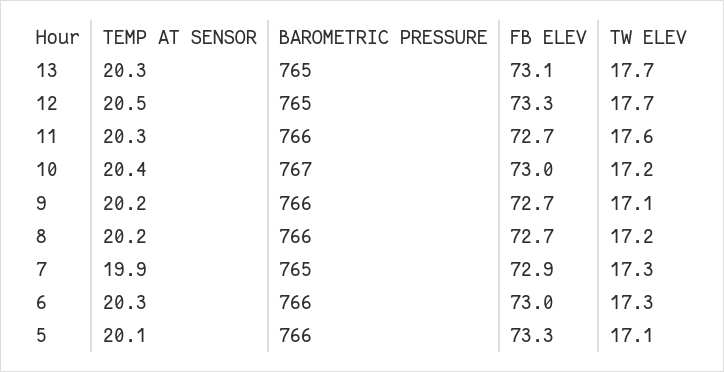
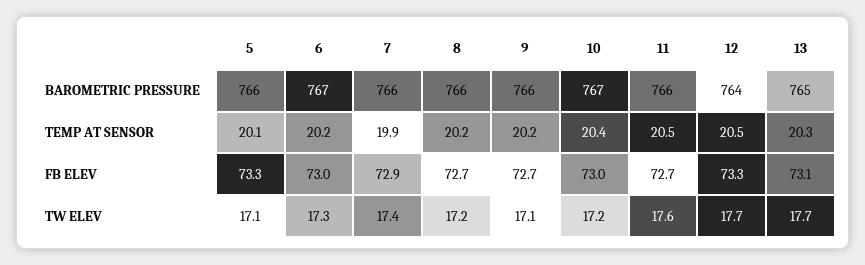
BAROMETRIC PRESSURE, 12: 765 -> 764
TEMP AT SENSOR, 11: 20.3 -> 20.5
BAROMETRIC PRESSURE, 7: 765 -> 766
TW ELEV, 7: 17.3 -> 17.4
TEMP AT SENSOR, 6: 20.3 -> 20.2
BAROMETRIC PRESSURE, 6: 766 -> 767

